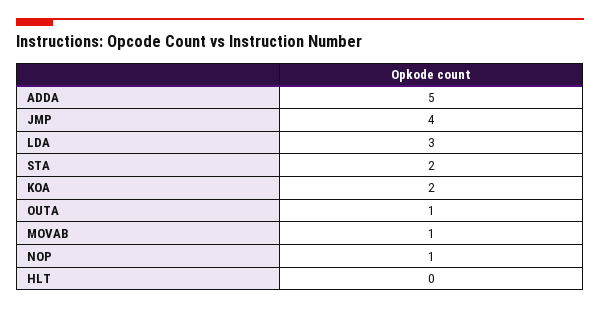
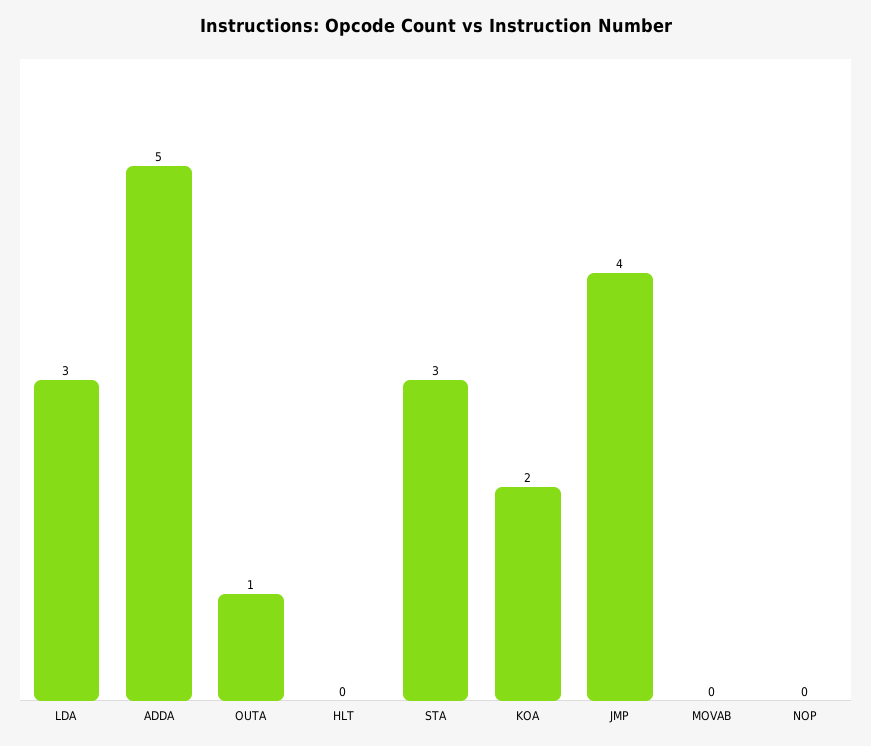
STA: 2 -> 3
MOVAB: 1 -> 0
NOP: 1 -> 0

